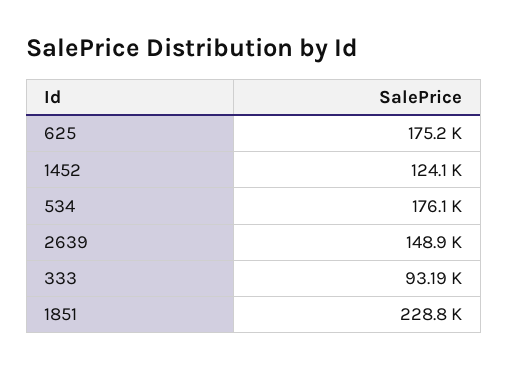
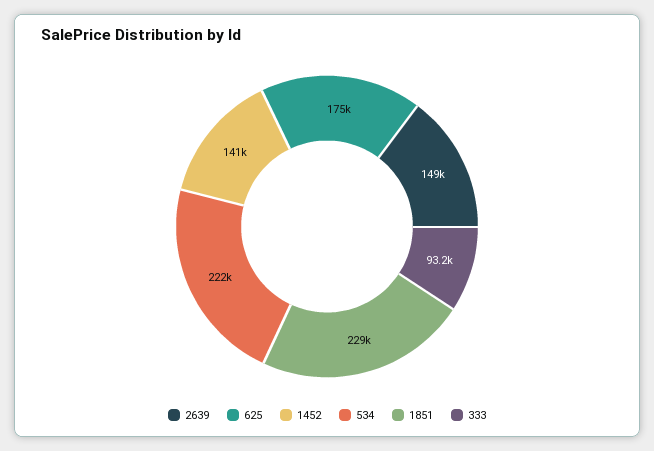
1452: 124100 -> 141000
534: 176100 -> 222000

